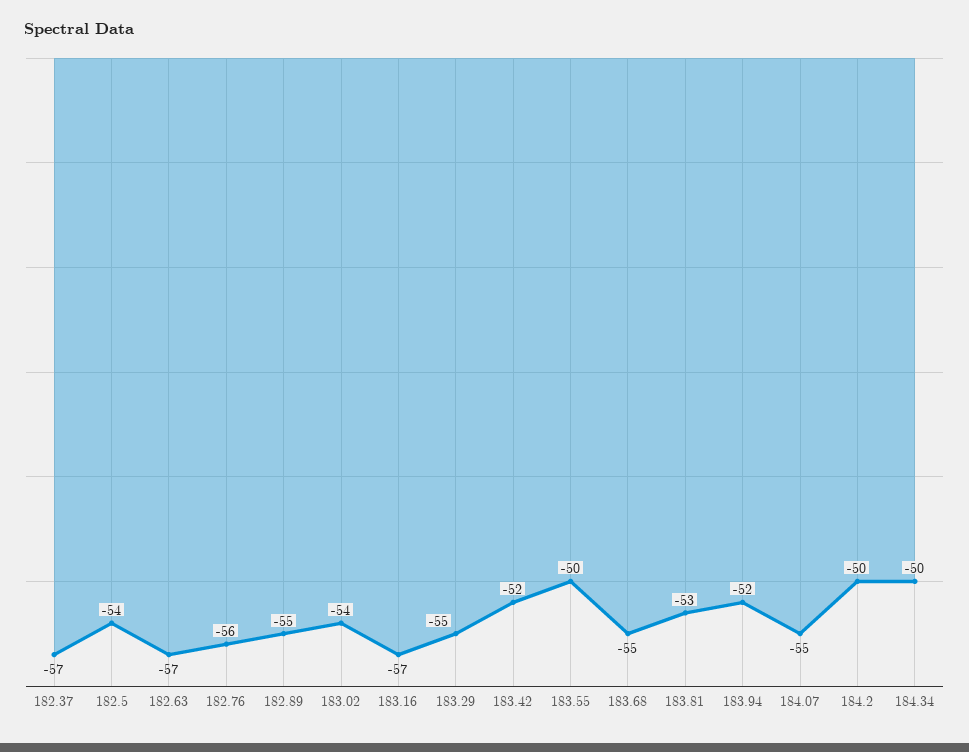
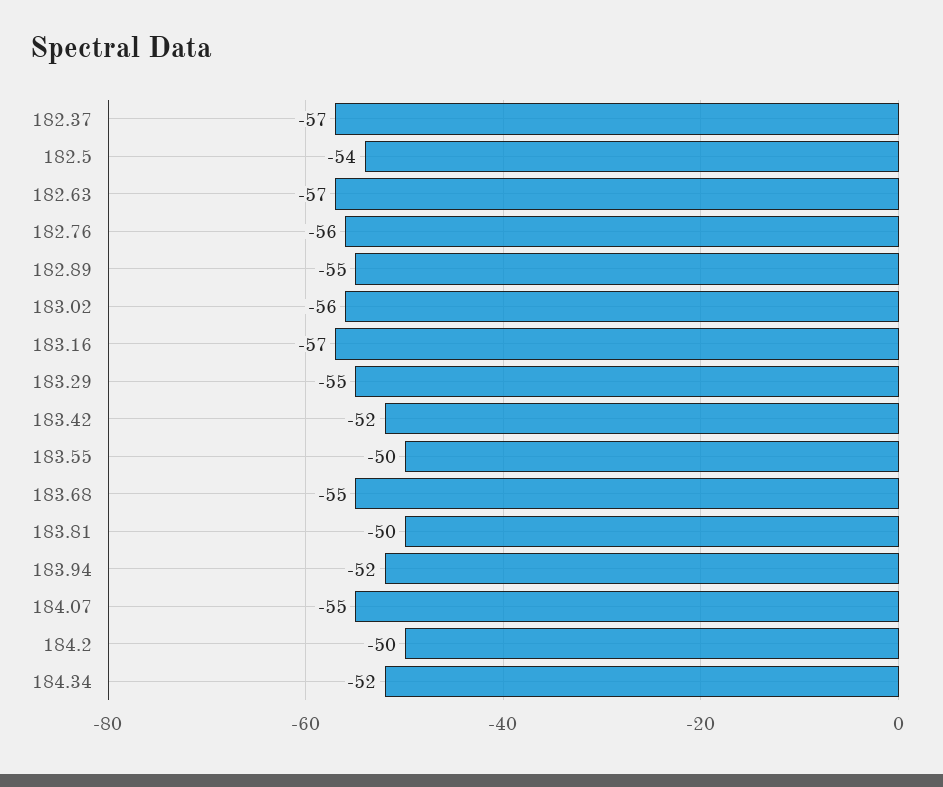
183.02: -54 -> -56
183.81: -53 -> -50
184.34: -50 -> -52

